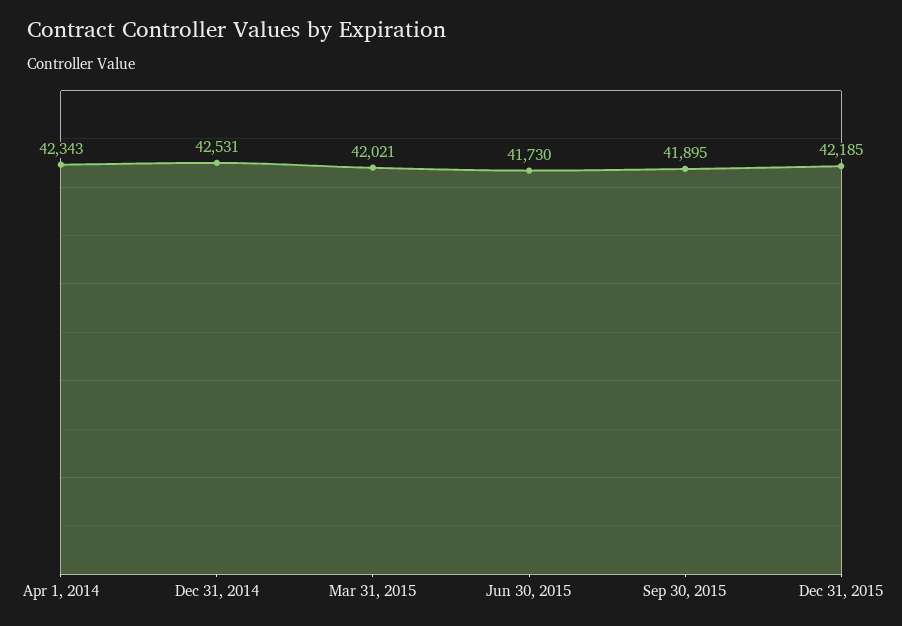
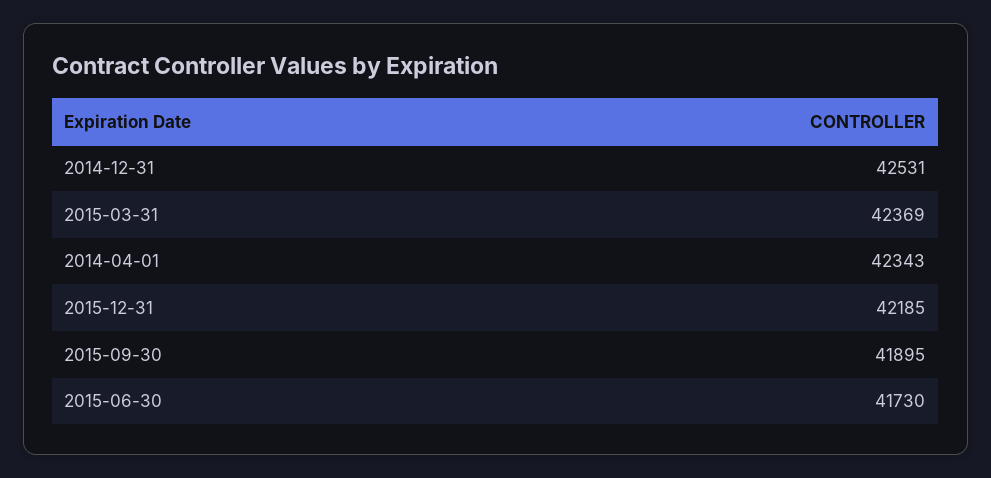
Mar 31, 2015: 42021 -> 42369

